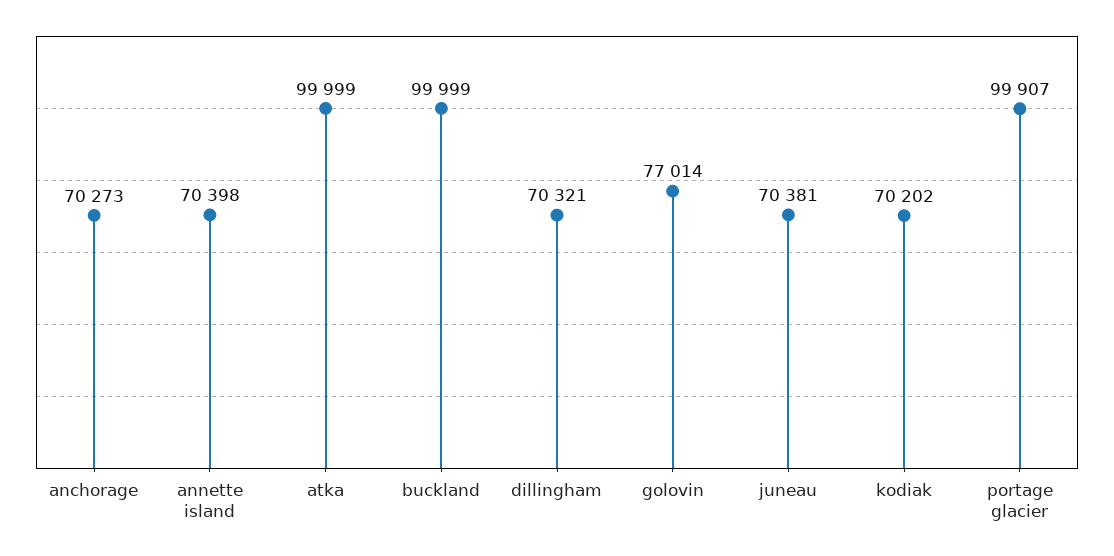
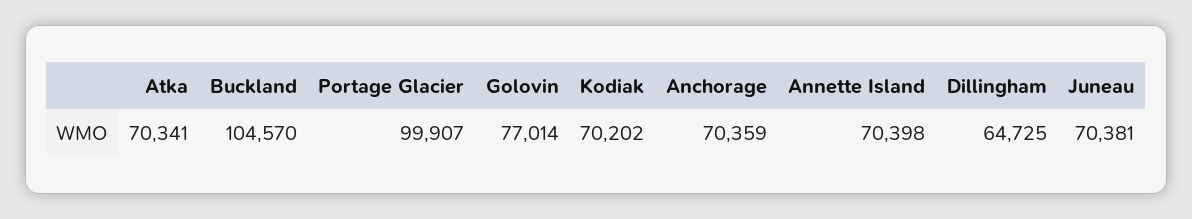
anchorage: 70273 -> 70359
atka: 99999 -> 70341
buckland: 99999 -> 104570
dillingham: 70321 -> 64725

